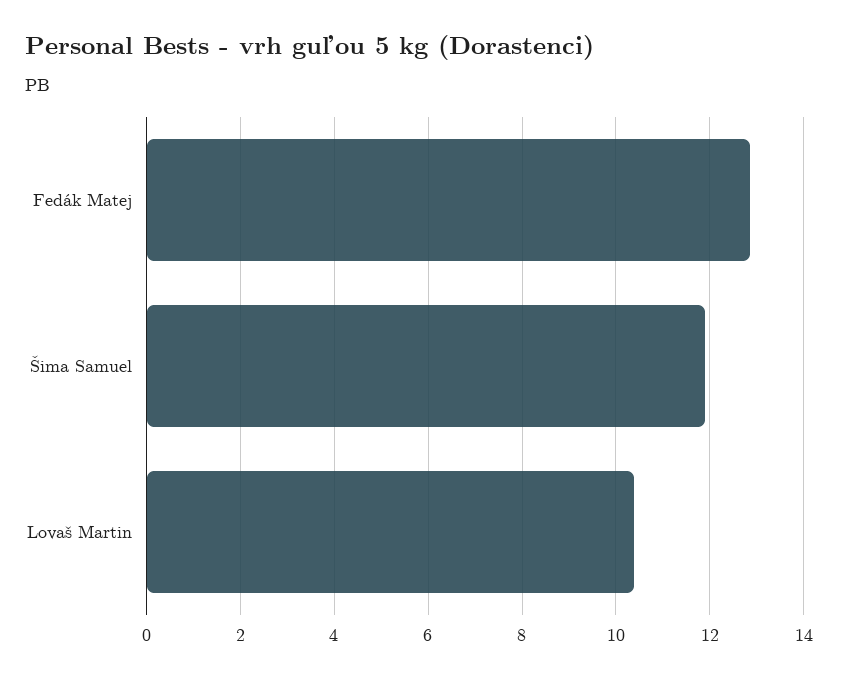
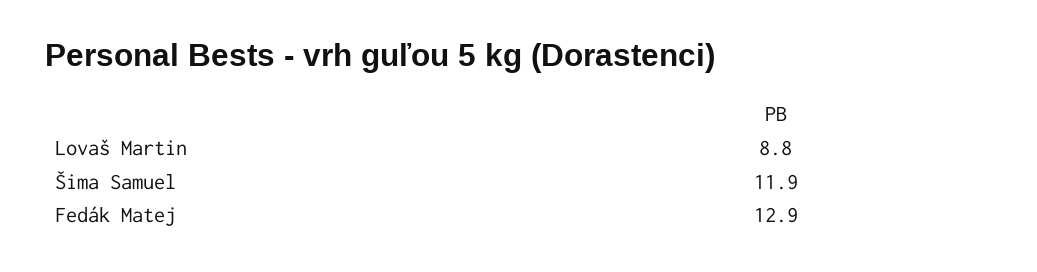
Lovaš Martin: 10.4 -> 8.8

